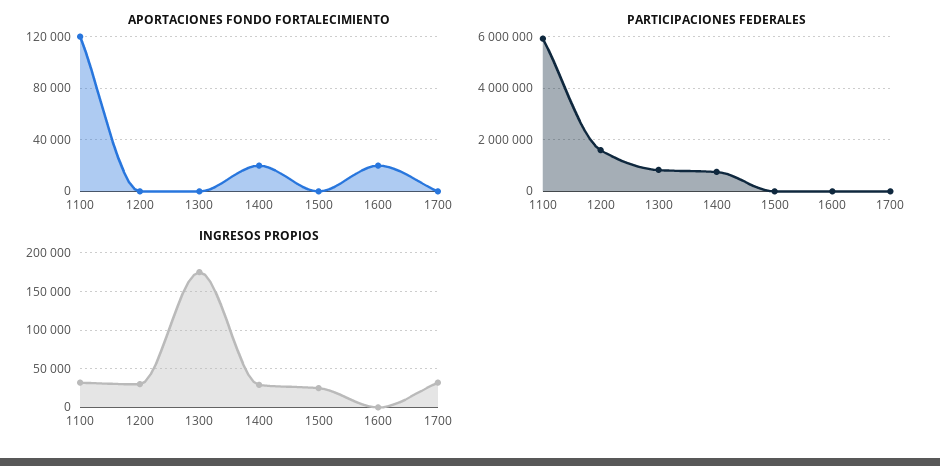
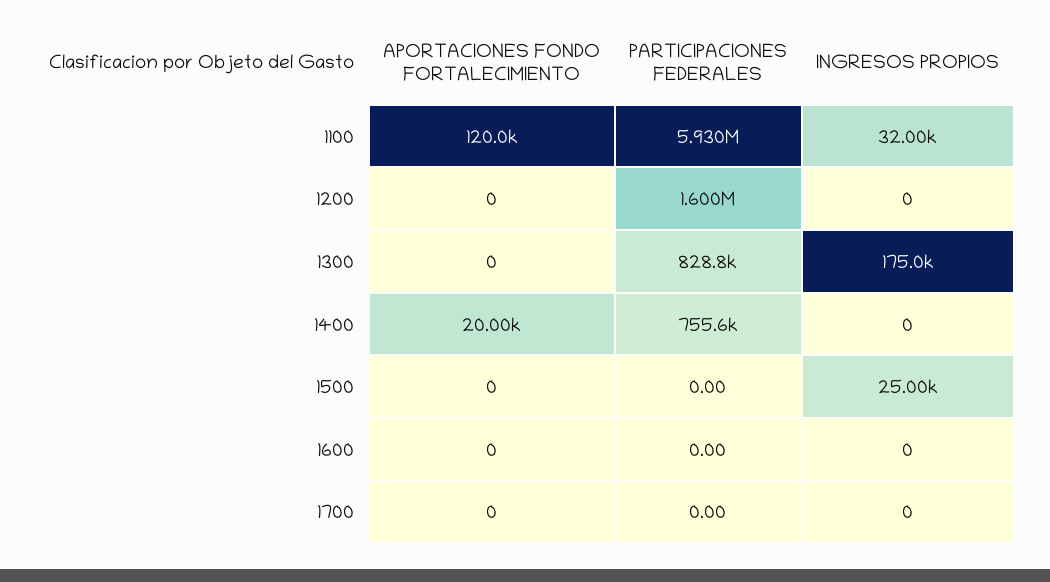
APORTACIONES FONDO FORTALECIMIENTO, 1600: 20000 -> 0
INGRESOS PROPIOS, 1200: 30000 -> 0
INGRESOS PROPIOS, 1400: 30000 -> 0
INGRESOS PROPIOS, 1700: 30000 -> 0

